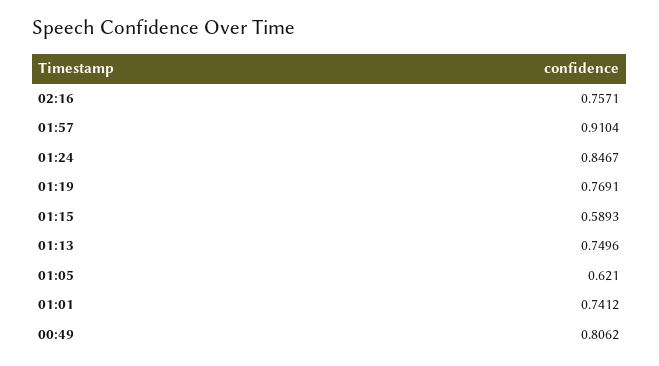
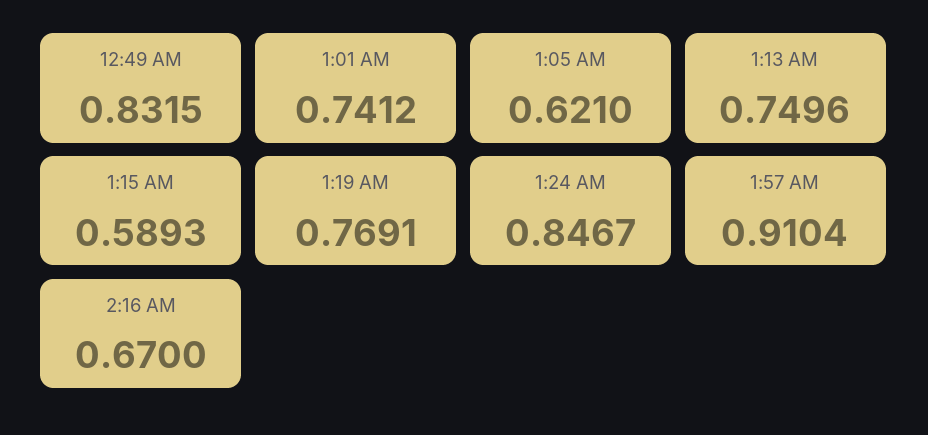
02:16: 0.7571 -> 0.67
00:49: 0.8062 -> 0.8315

